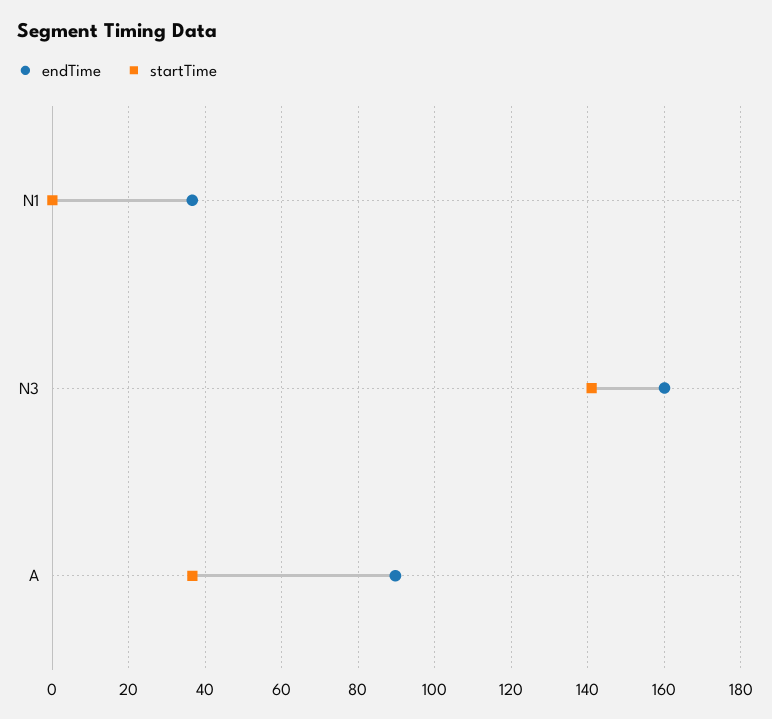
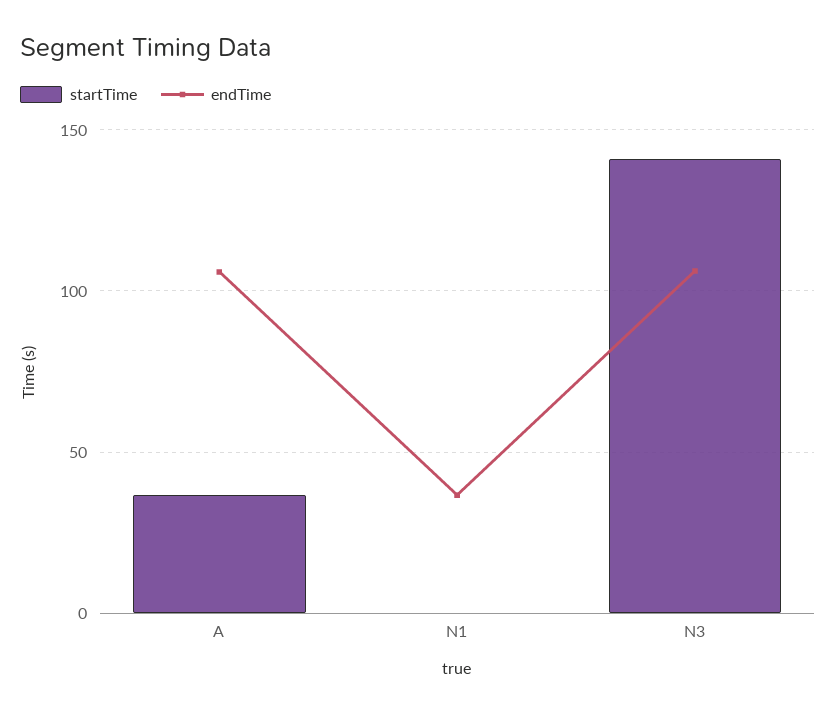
endTime, N3: 160 -> 105
endTime, A: 90 -> 105

